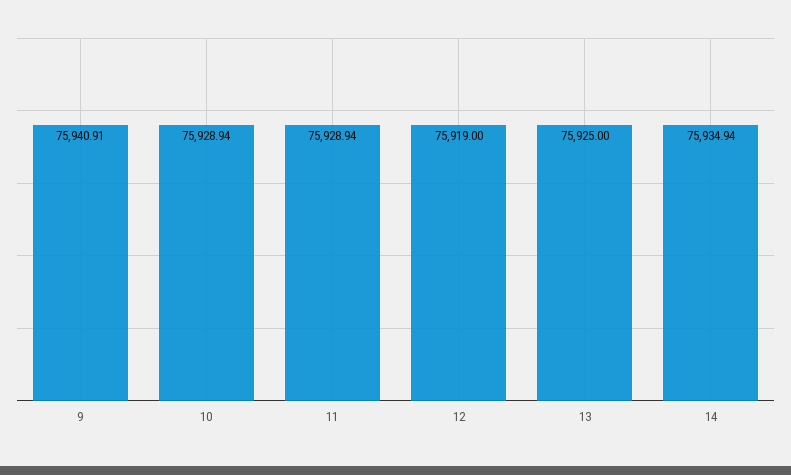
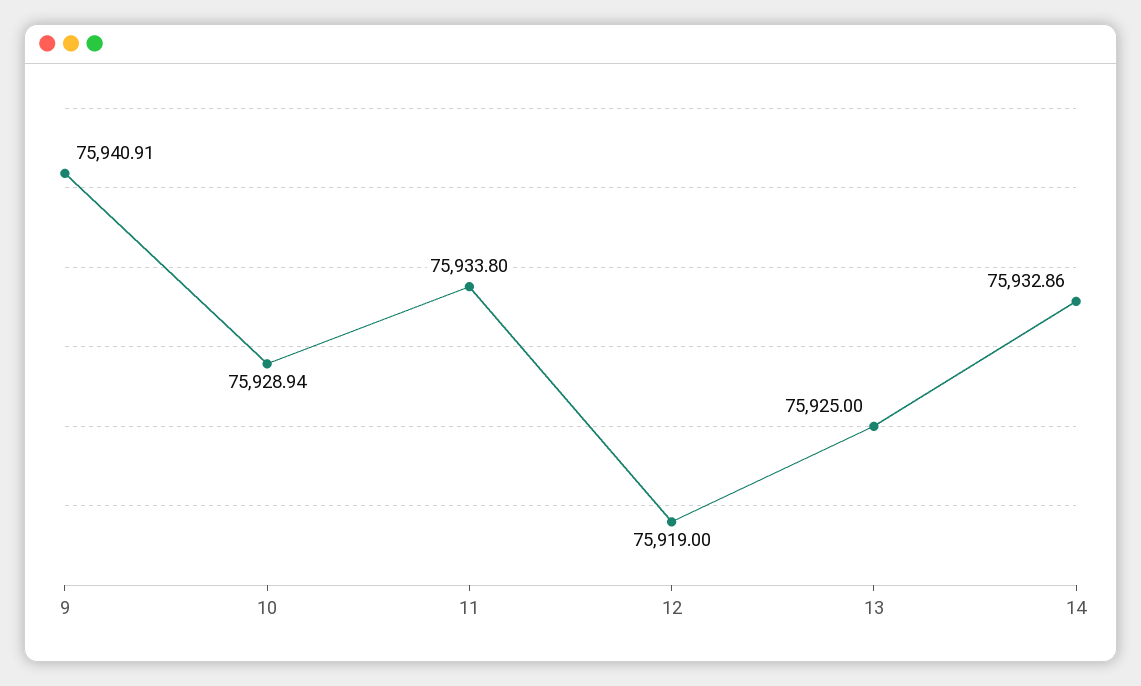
11: 75928.94 -> 75933.8
14: 75934.94 -> 75932.86

